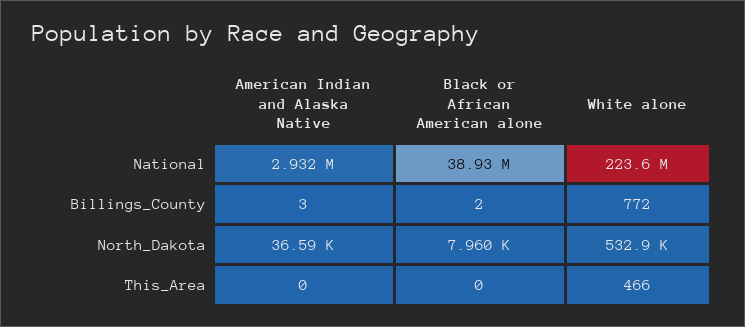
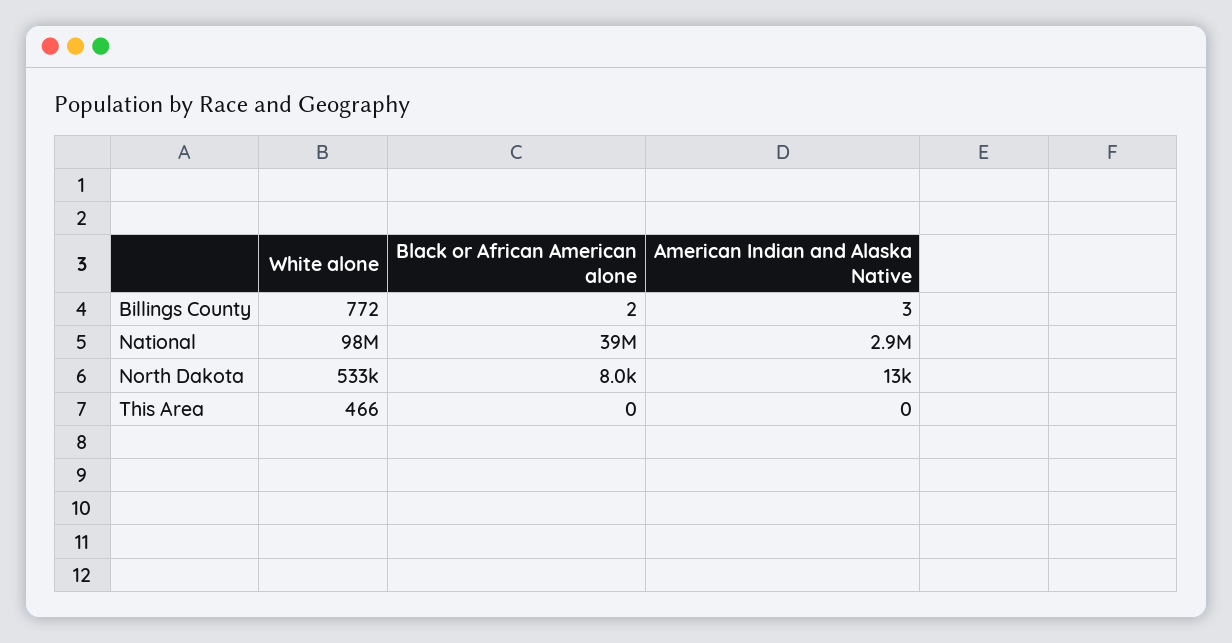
White alone, National: 223600000 -> 98000000
American Indian and Alaska Native, North_Dakota: 36590 -> 13000

